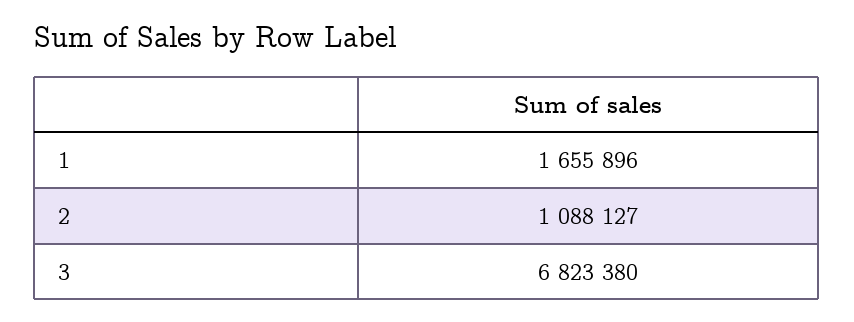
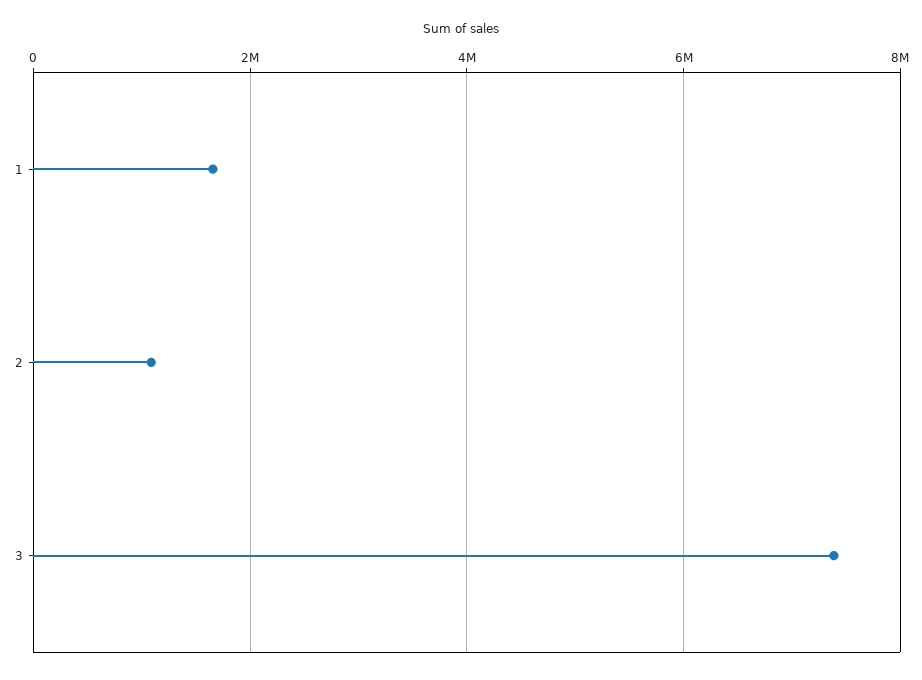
3: 6823380 -> 7400000

